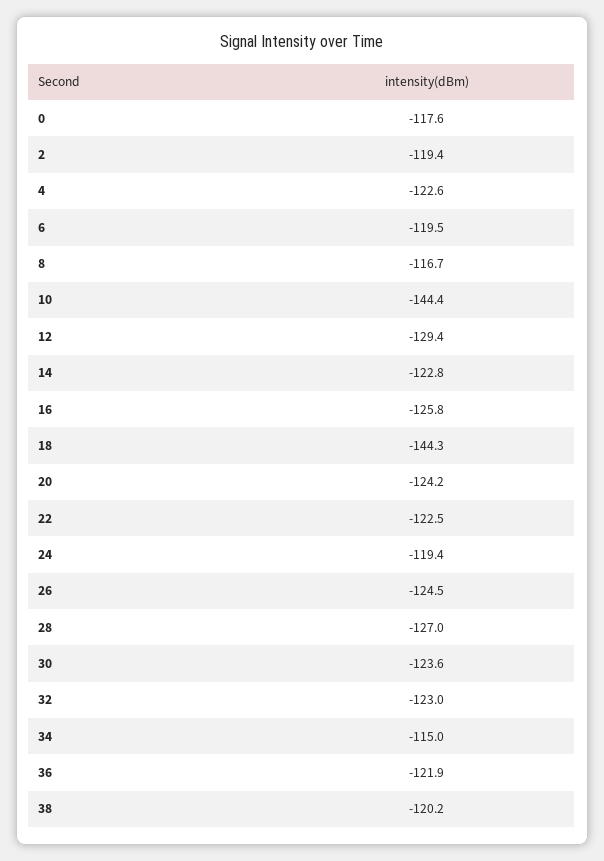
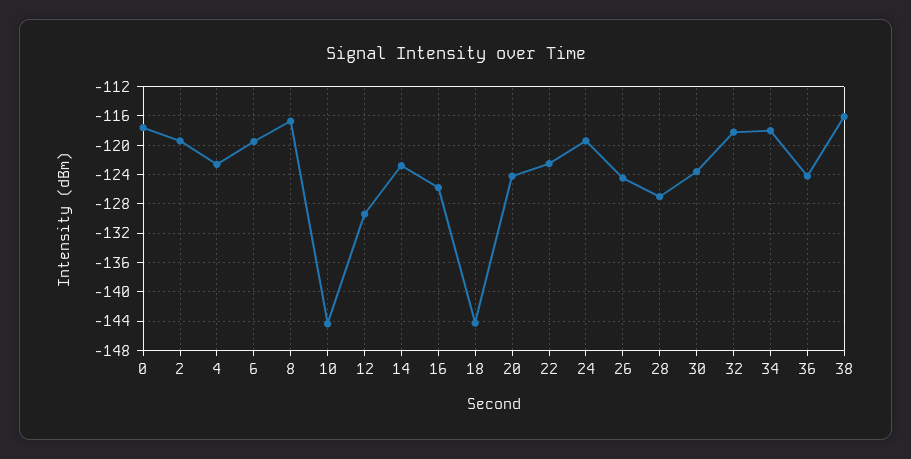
32: -123 -> -118
34: -115 -> -118
36: -121.9 -> -124
38: -120.2 -> -116

